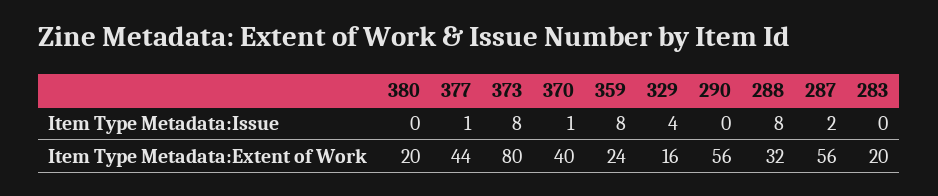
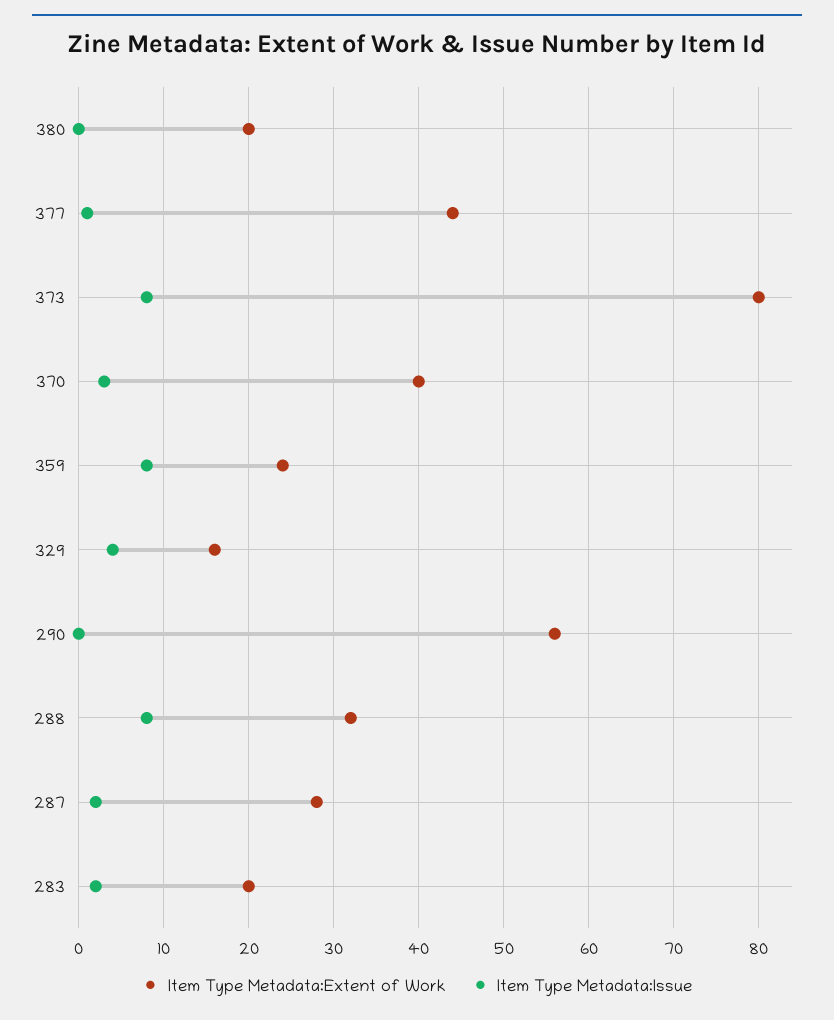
Item Type Metadata:Issue, 370: 1 -> 3
Item Type Metadata:Issue, 283: 0 -> 2
Item Type Metadata:Extent of Work, 287: 56 -> 28

